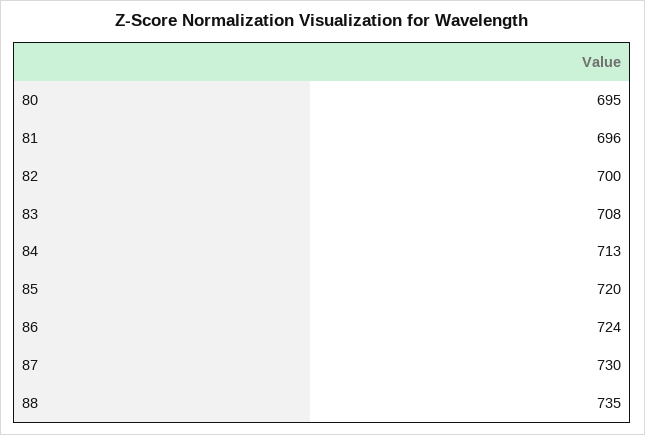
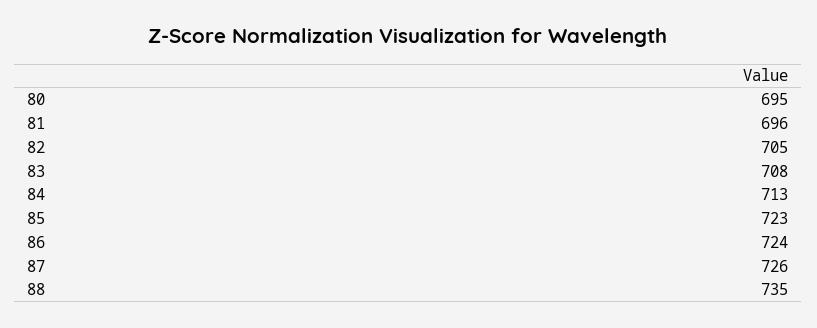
82: 700 -> 705
85: 720 -> 723
87: 730 -> 726

